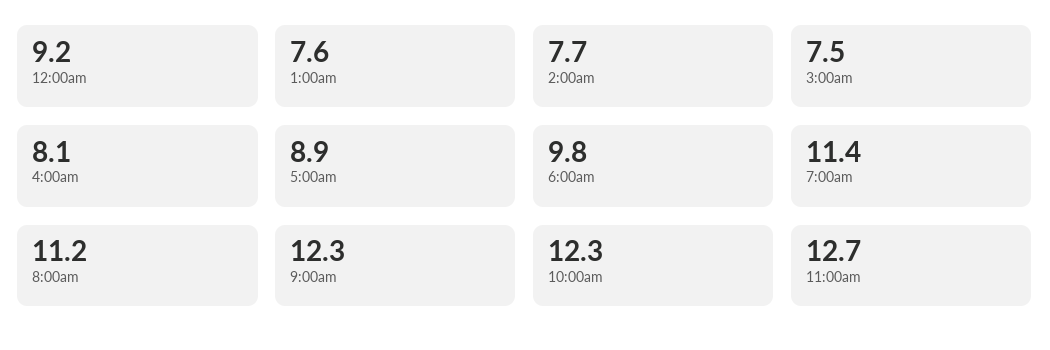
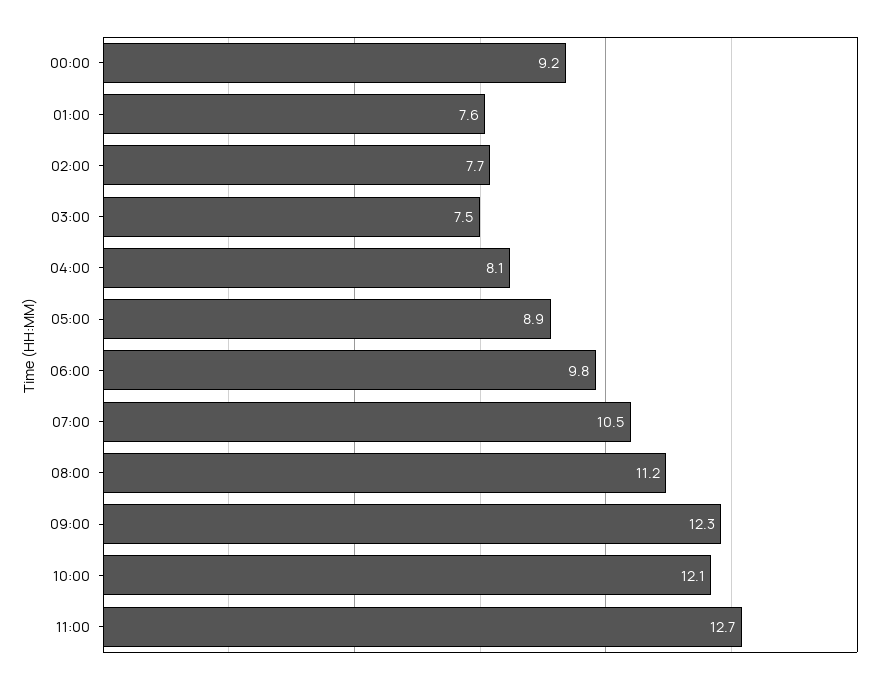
7:00am: 11.4 -> 10.5
10:00am: 12.3 -> 12.1

